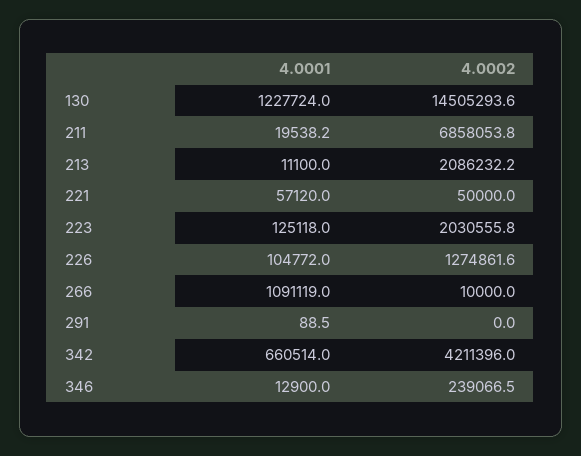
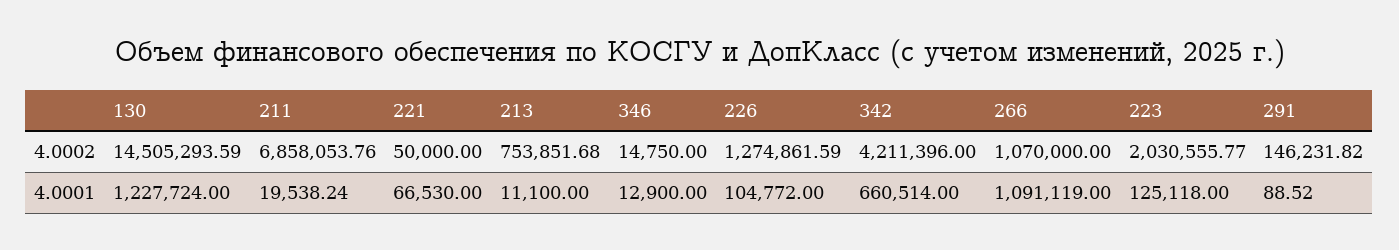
4.0002, 213: 2086232.2 -> 753851.68
4.0001, 221: 57120 -> 66530
4.0002, 266: 10000 -> 1070000
4.0002, 291: 0 -> 146231.82
4.0002, 346: 239066.5 -> 14750

